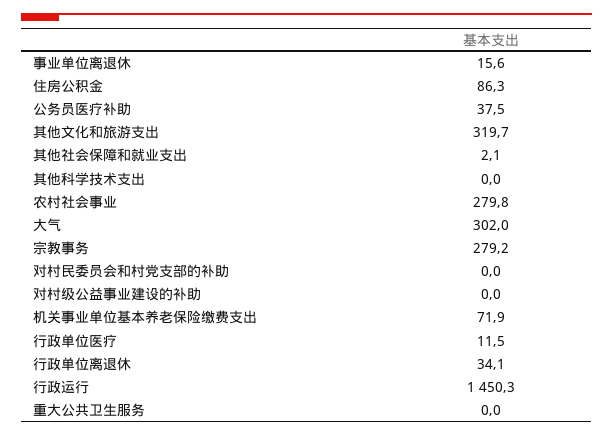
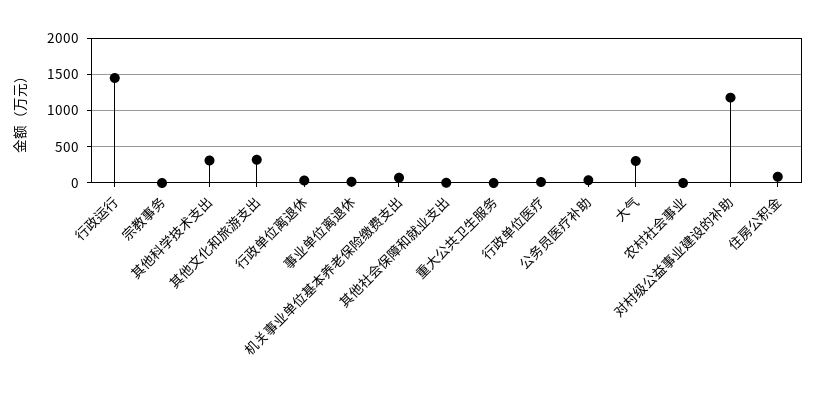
其他科学技术支出: 0 -> 300
农村社会事业: 279.8 -> 0
宗教事务: 279.2 -> 0
对村民委员会和村党支部的补助: 0 -> none
对村级公益事业建设的补助: 0 -> 1200

